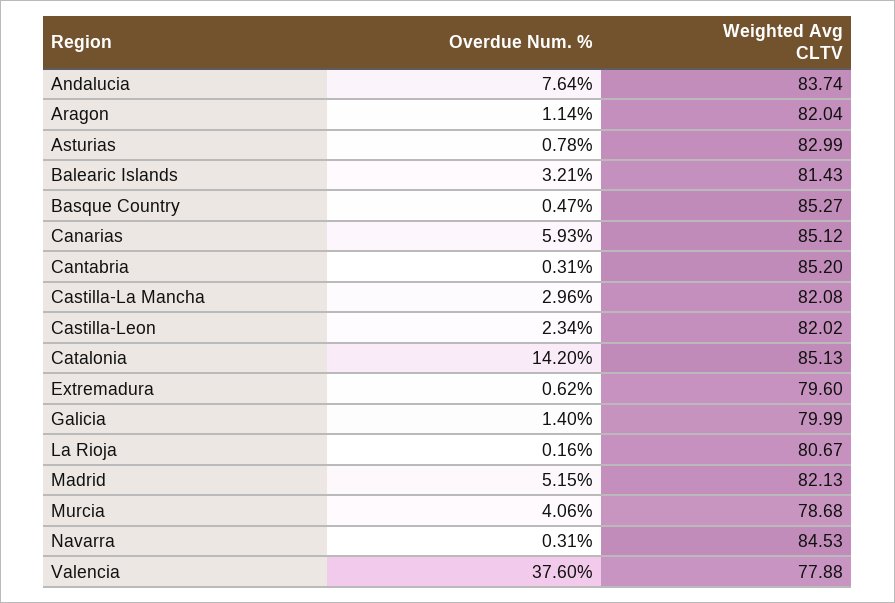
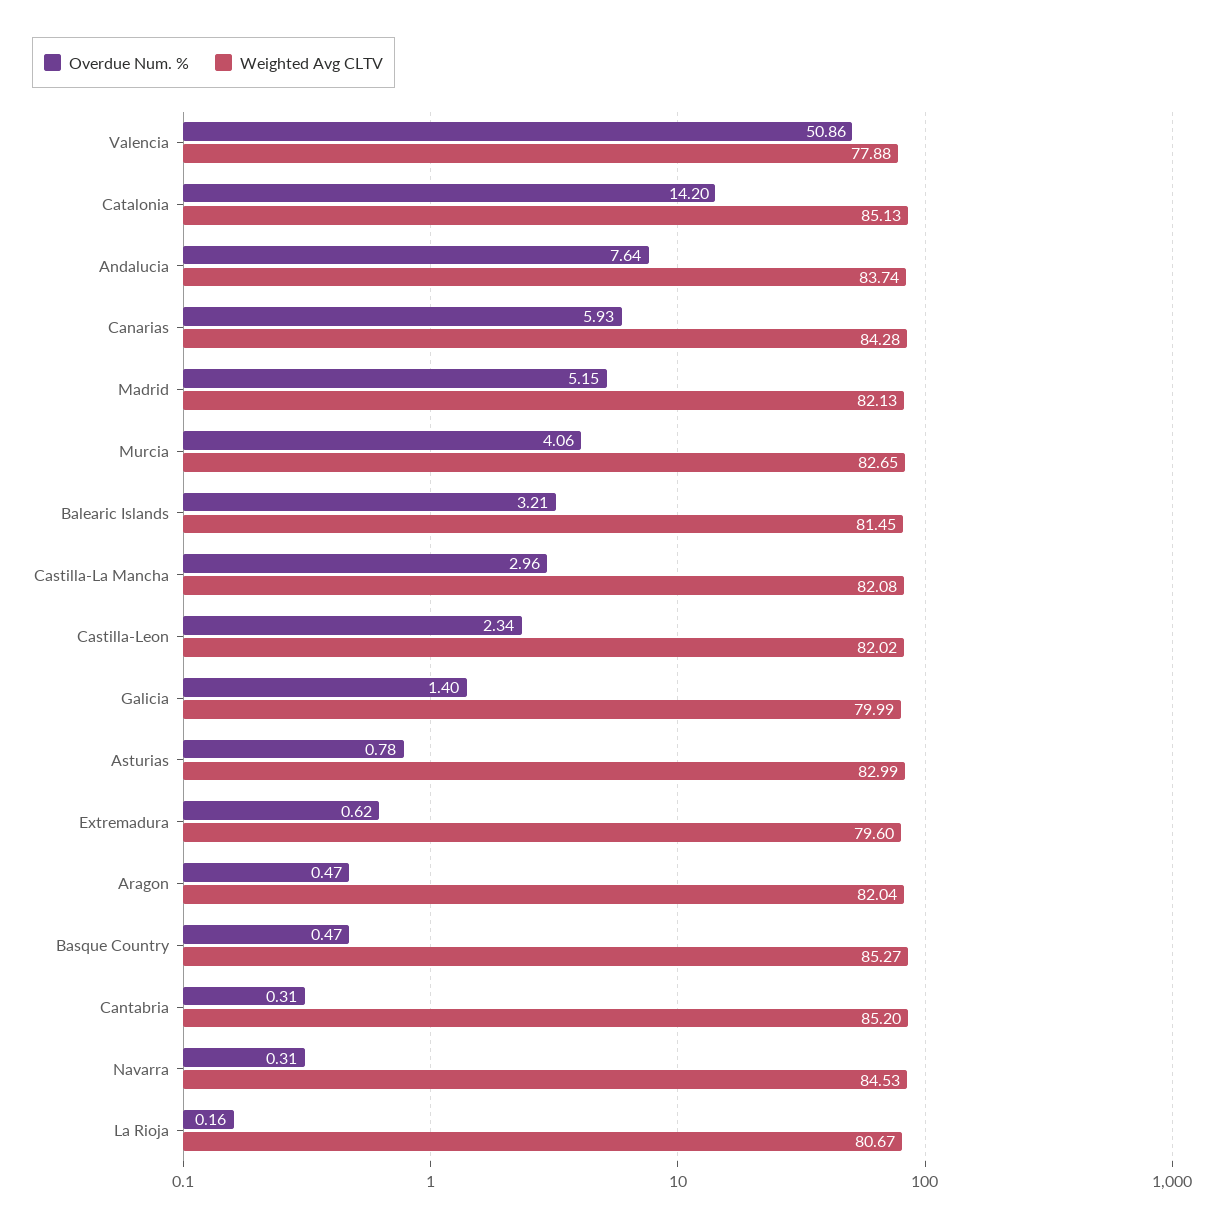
Overdue Num. %, Aragon: 1.14 -> 0.47
Weighted Avg CLTV, Balearic Islands: 81.43 -> 81.45
Weighted Avg CLTV, Canarias: 85.12 -> 84.28
Weighted Avg CLTV, Murcia: 78.68 -> 82.65
Overdue Num. %, Valencia: 37.6 -> 50.86

